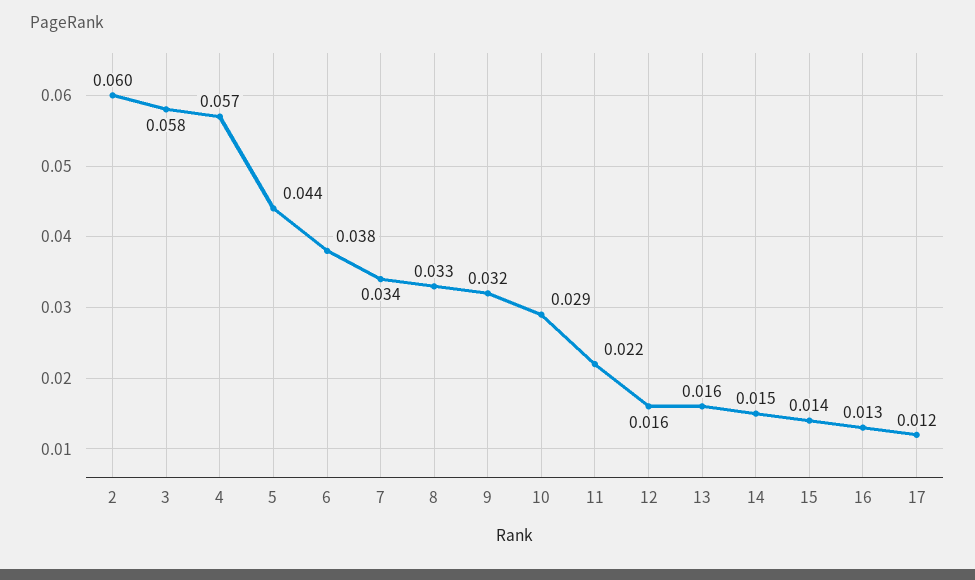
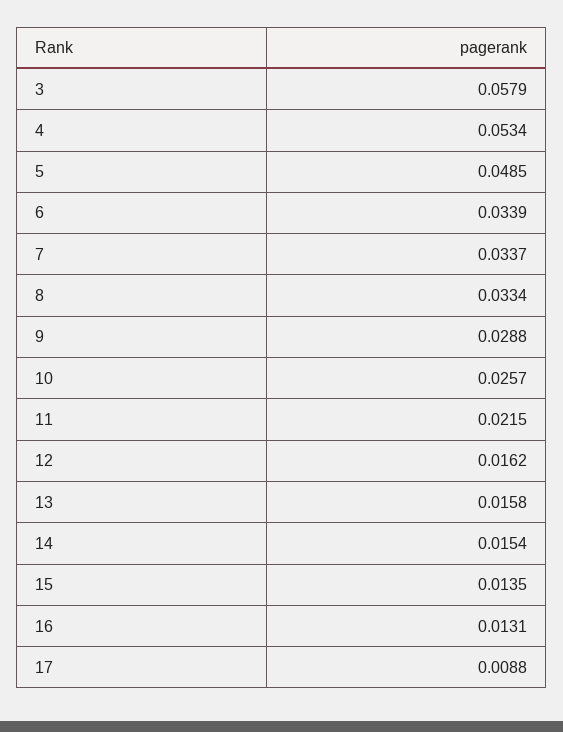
2: 0.06 -> none
4: 0.057 -> 0.0534
5: 0.044 -> 0.0485
6: 0.038 -> 0.0339
9: 0.032 -> 0.0288
10: 0.029 -> 0.0257
17: 0.012 -> 0.0088

